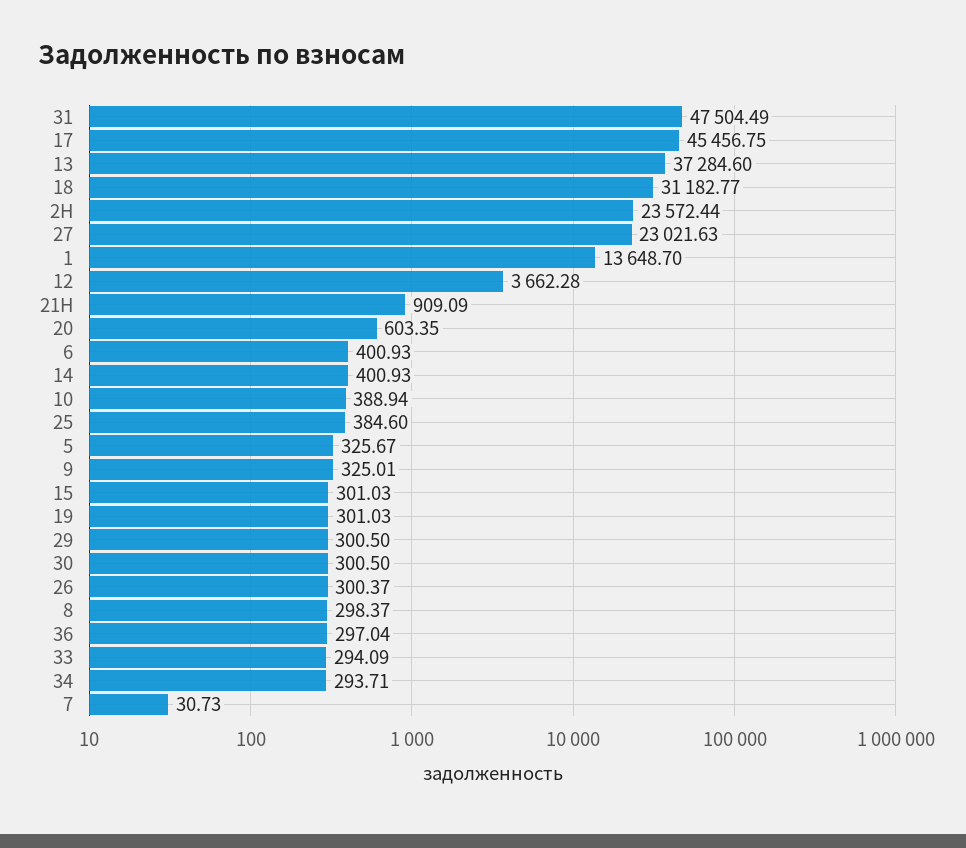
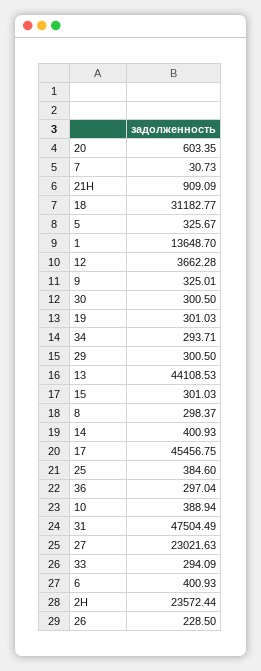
13: 37284.6 -> 44108.53
26: 300.37 -> 228.5

